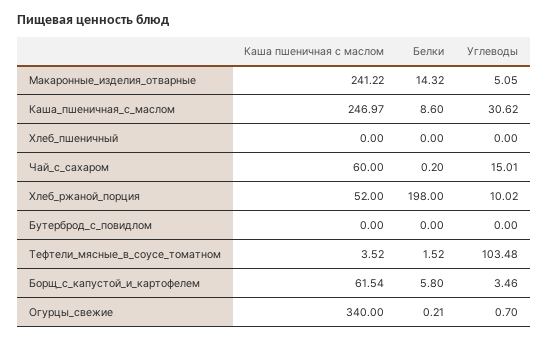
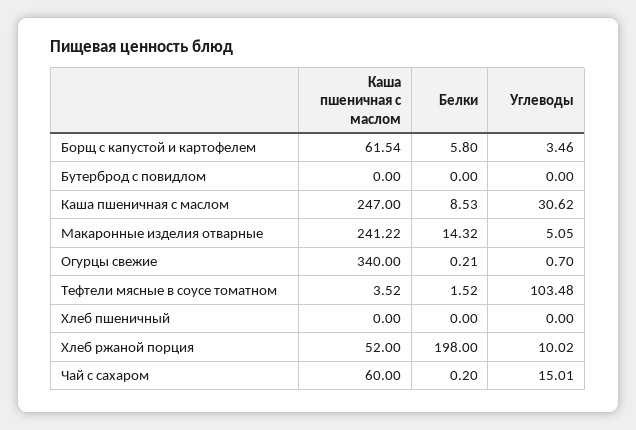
Каша пшеничная с маслом, Каша_пшеничная_с_маслом: 246.97 -> 247
Белки, Каша_пшеничная_с_маслом: 8.6 -> 8.53

